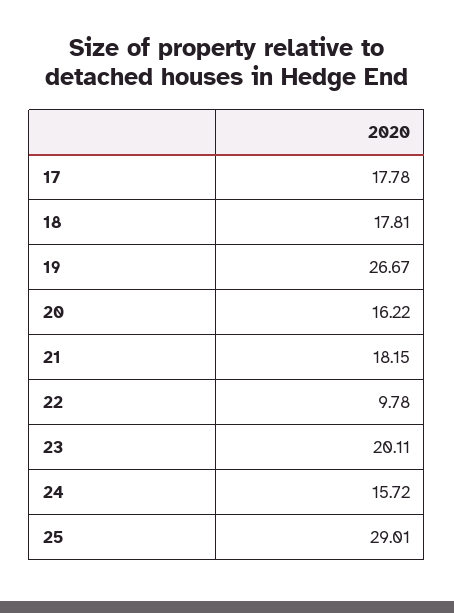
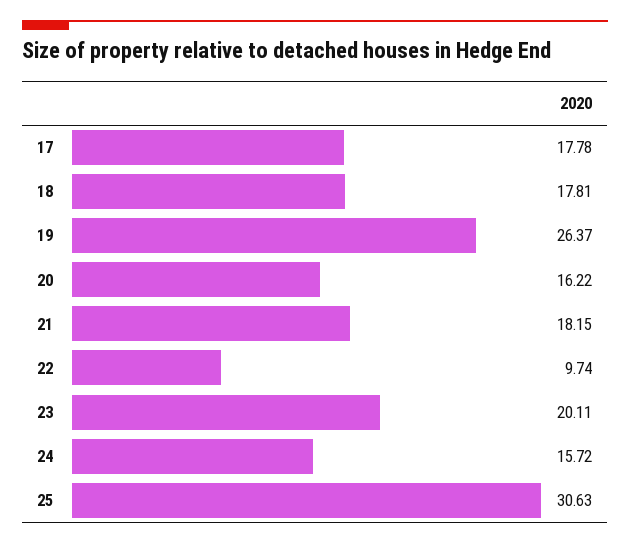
19: 26.67 -> 26.37
22: 9.78 -> 9.74
25: 29.01 -> 30.63

